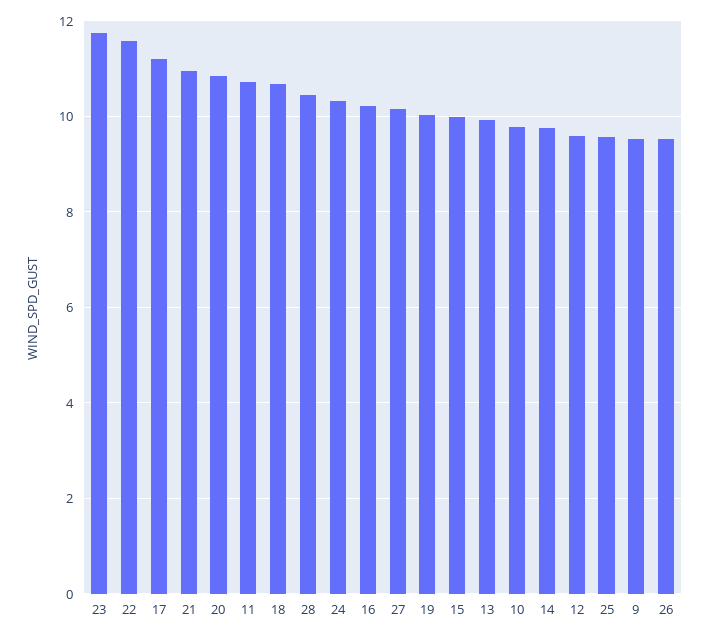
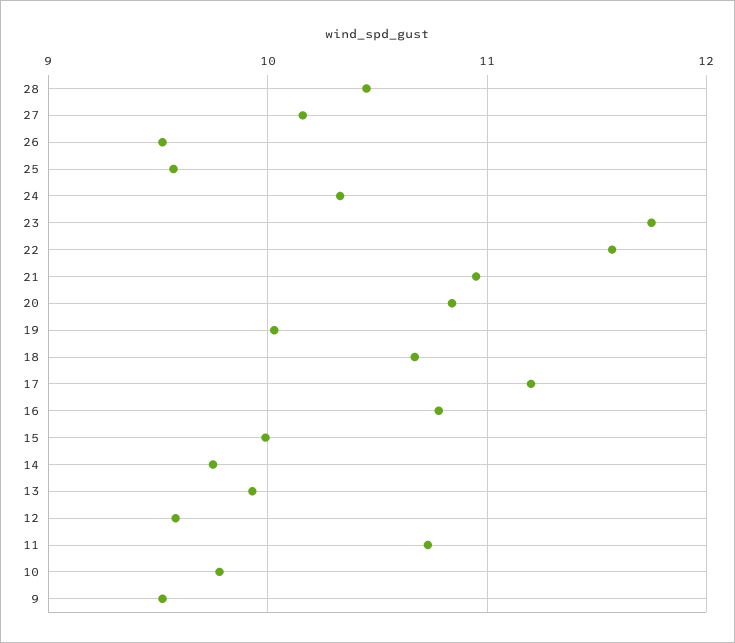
16: 10.2 -> 10.8

